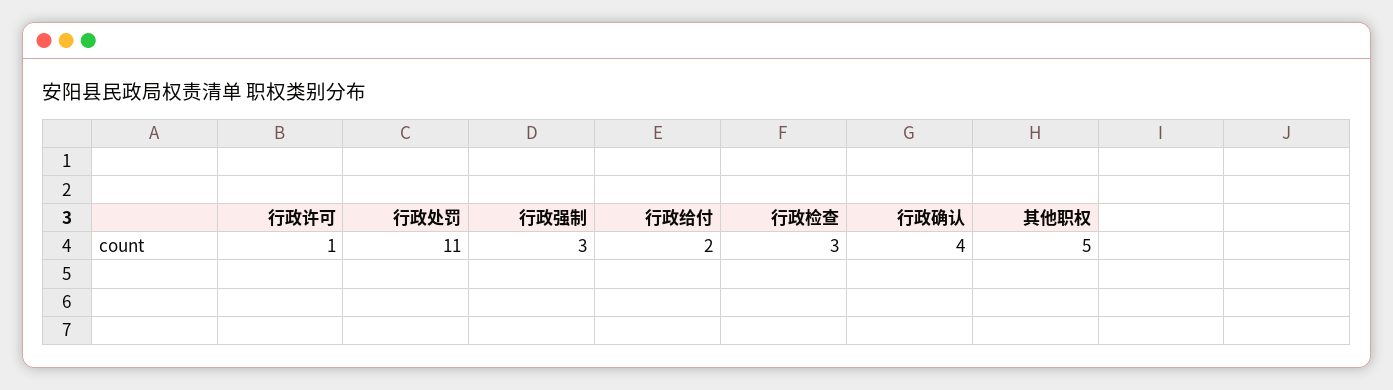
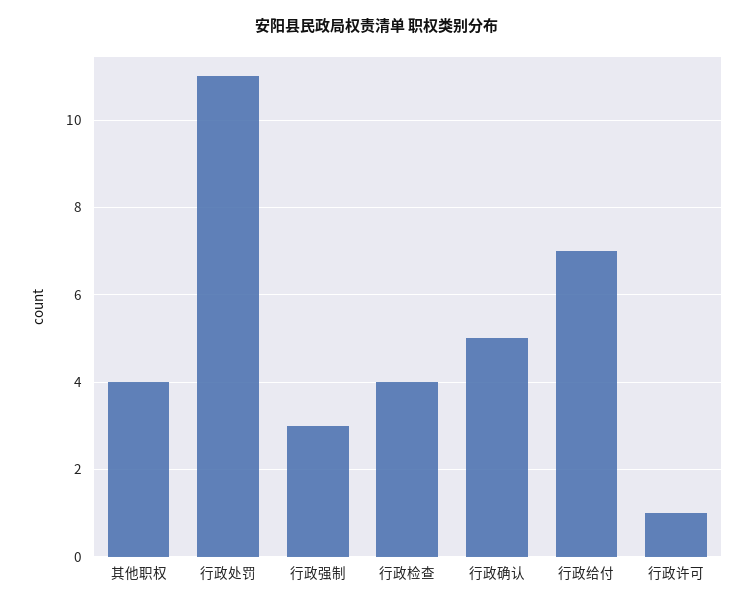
行政给付: 2 -> 7
行政检查: 3 -> 4
行政确认: 4 -> 5
其他职权: 5 -> 4

